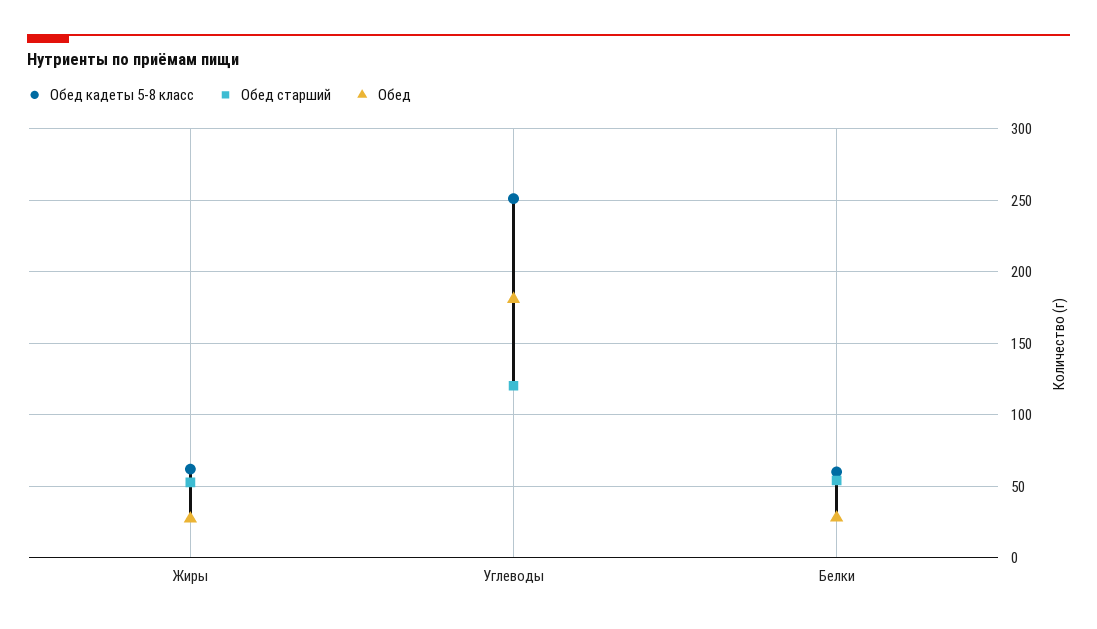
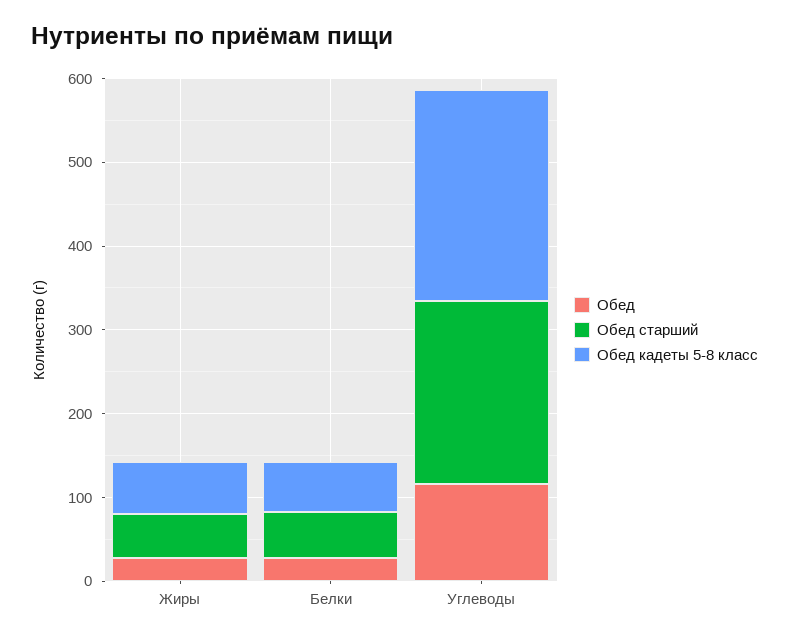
Обед старший, Углеводы: 120 -> 220
Обед, Углеводы: 180 -> 120

